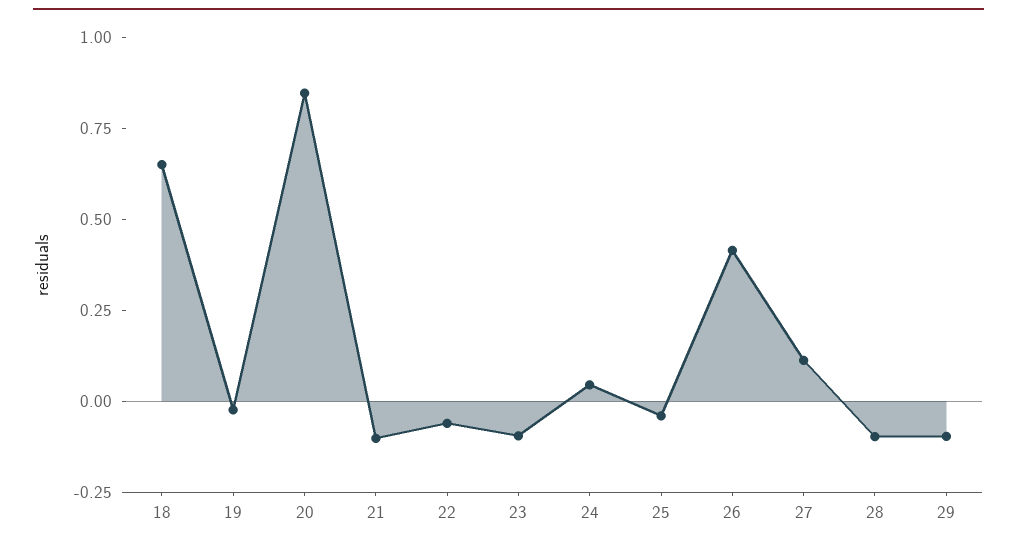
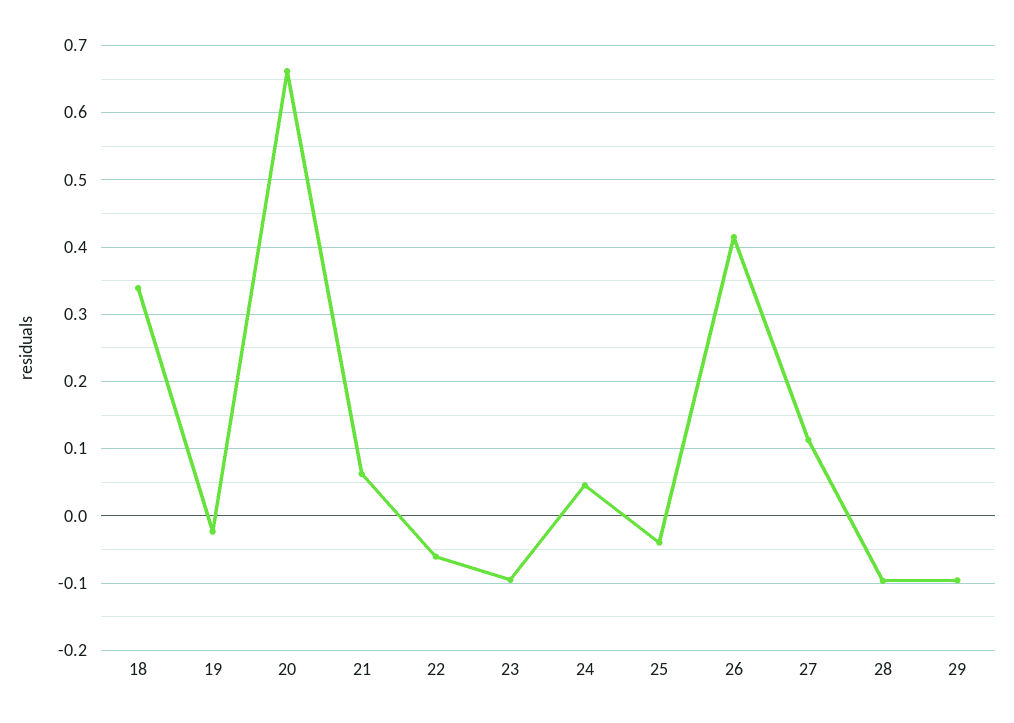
18: 0.65 -> 0.34
20: 0.85 -> 0.66
21: -0.1 -> 0.06

